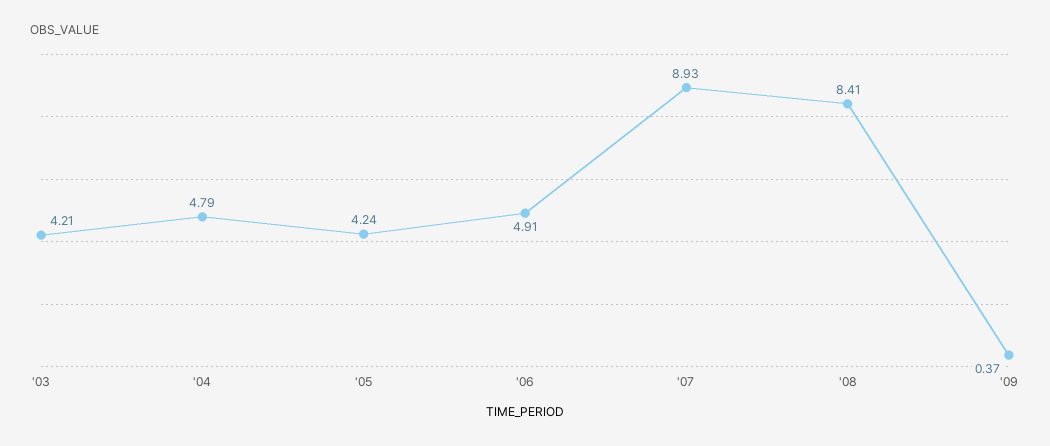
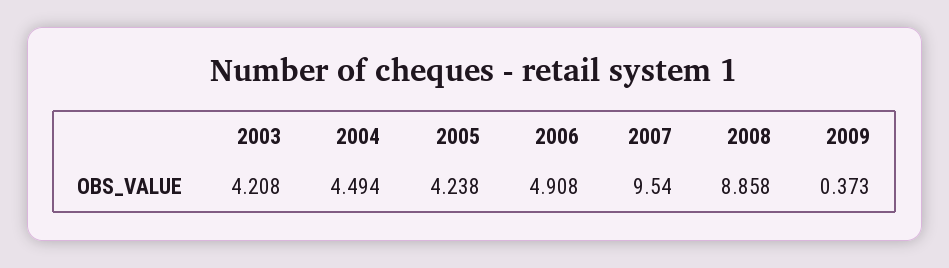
'04: 4.79 -> 4.494
'07: 8.93 -> 9.54
'08: 8.41 -> 8.858

